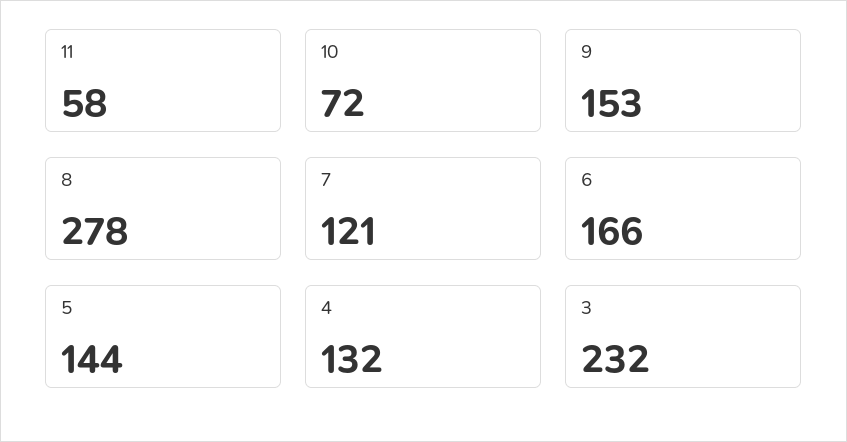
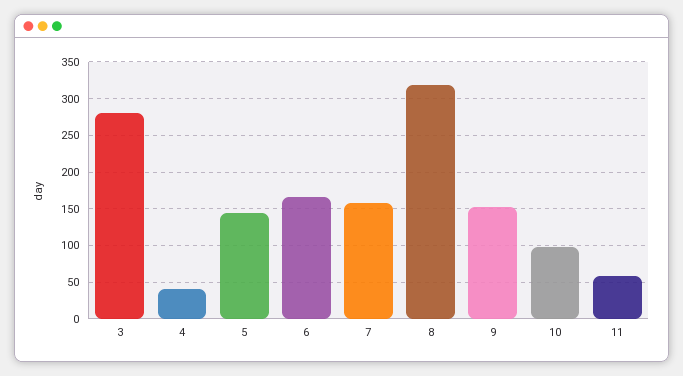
10: 72 -> 100
8: 278 -> 320
7: 121 -> 160
4: 132 -> 40
3: 232 -> 280

